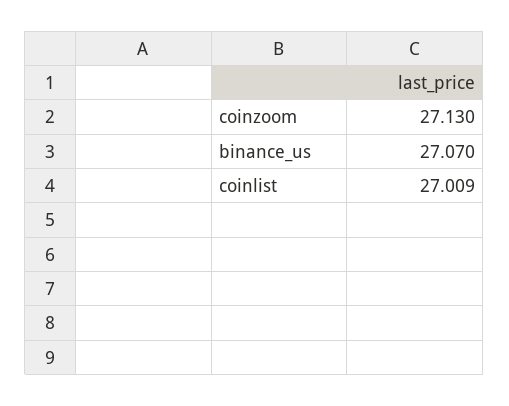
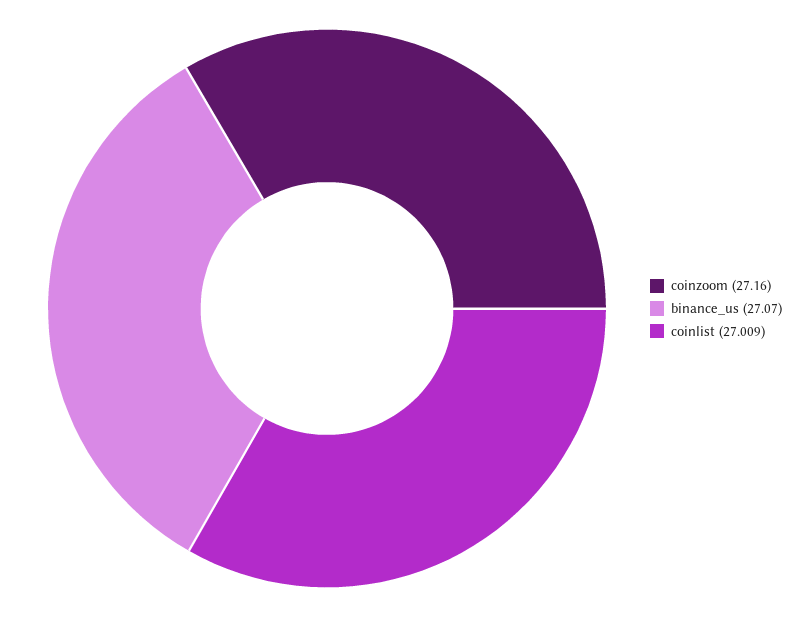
coinzoom: 27.13 -> 27.16

